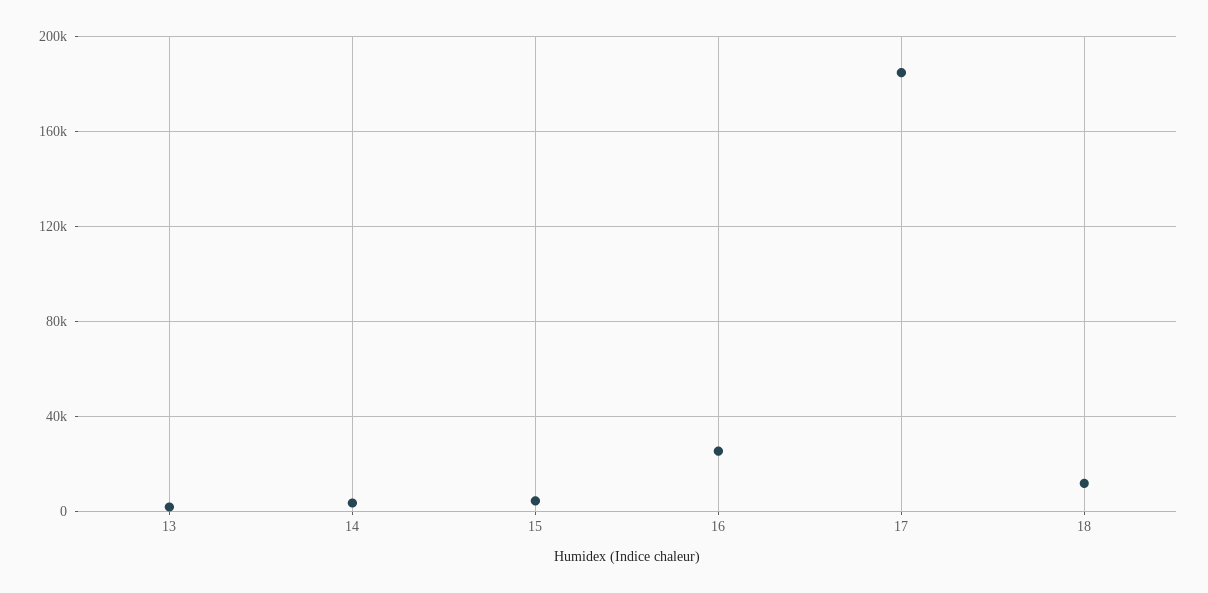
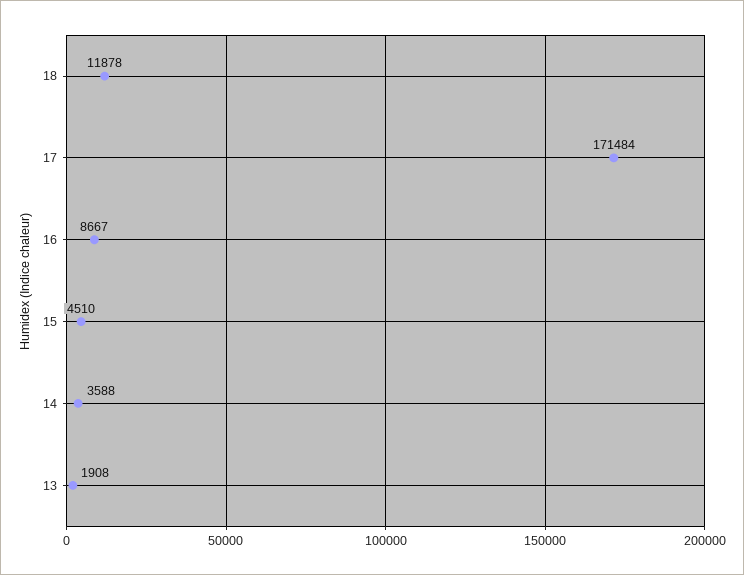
16: 25000 -> 8667
17: 185000 -> 171484

